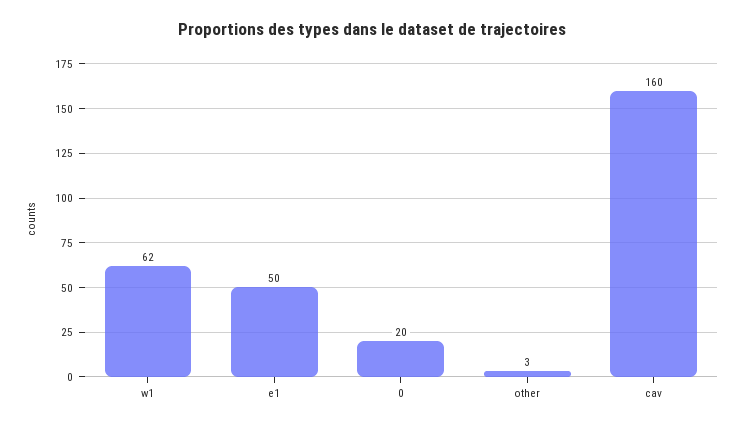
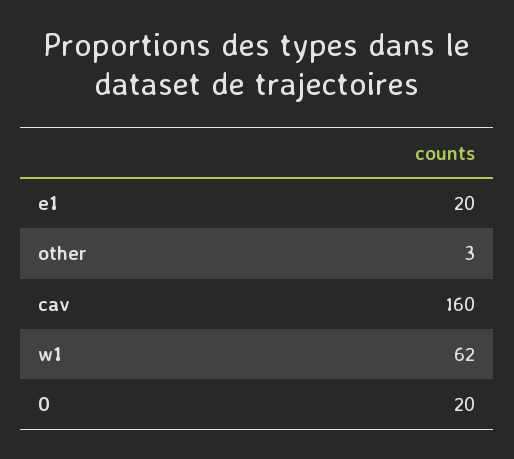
e1: 50 -> 20

